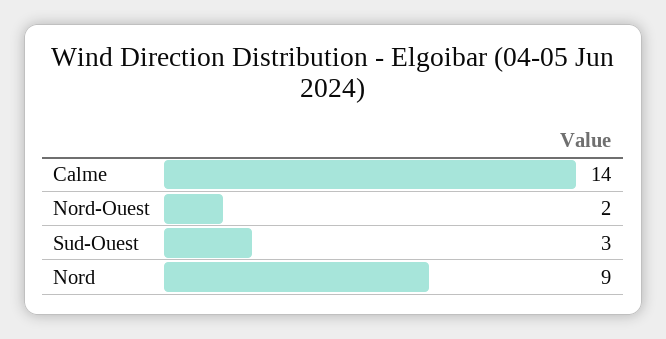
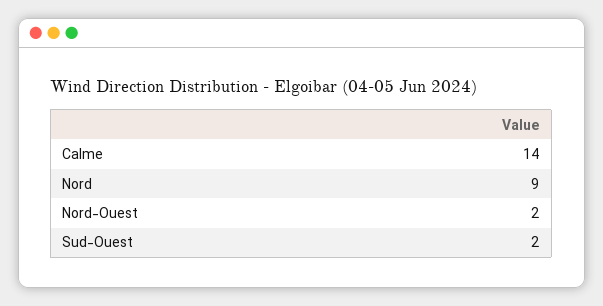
Sud-Ouest: 3 -> 2

